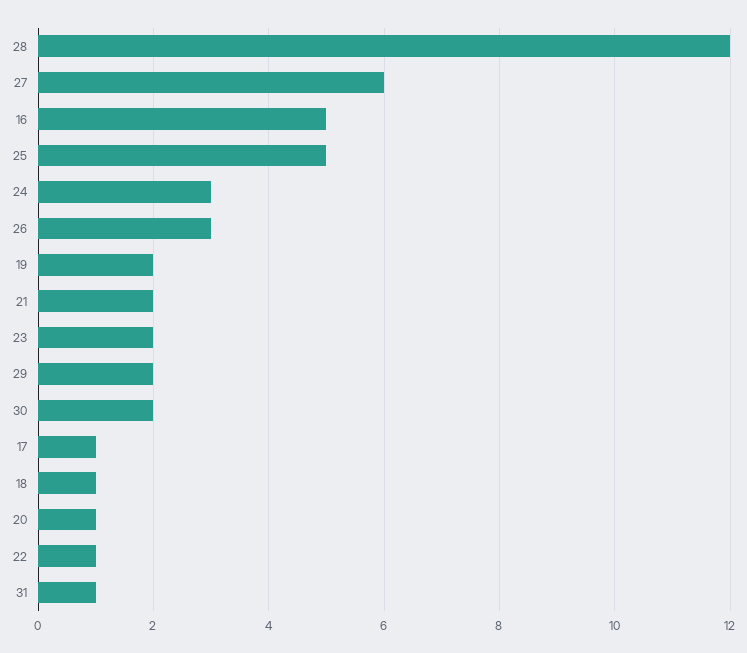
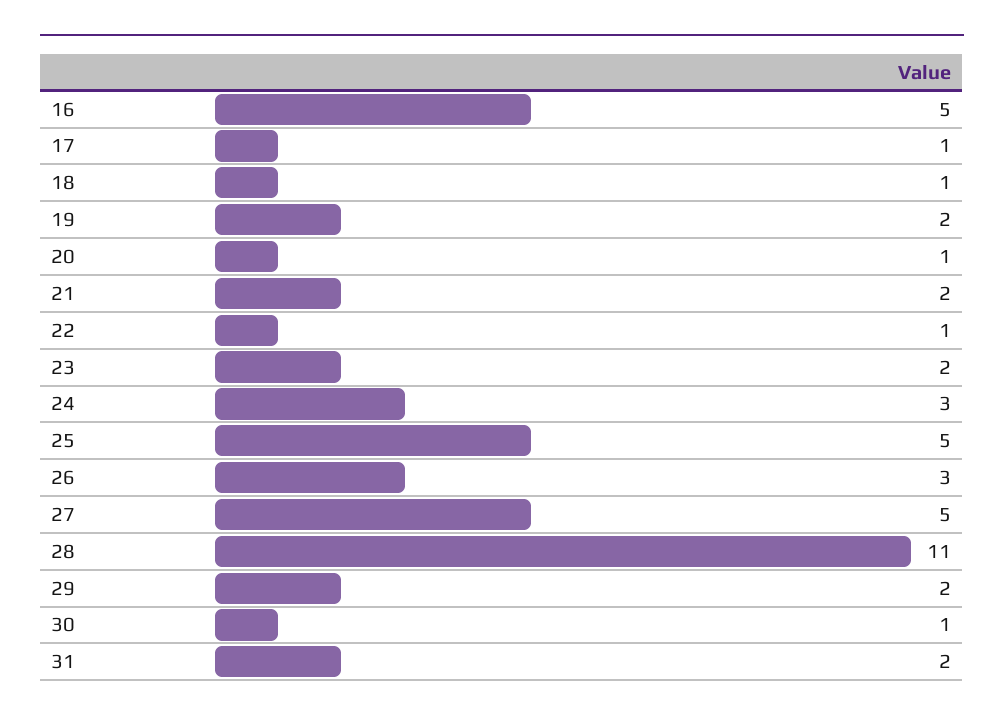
28: 12 -> 11
27: 6 -> 5
30: 2 -> 1
31: 1 -> 2

